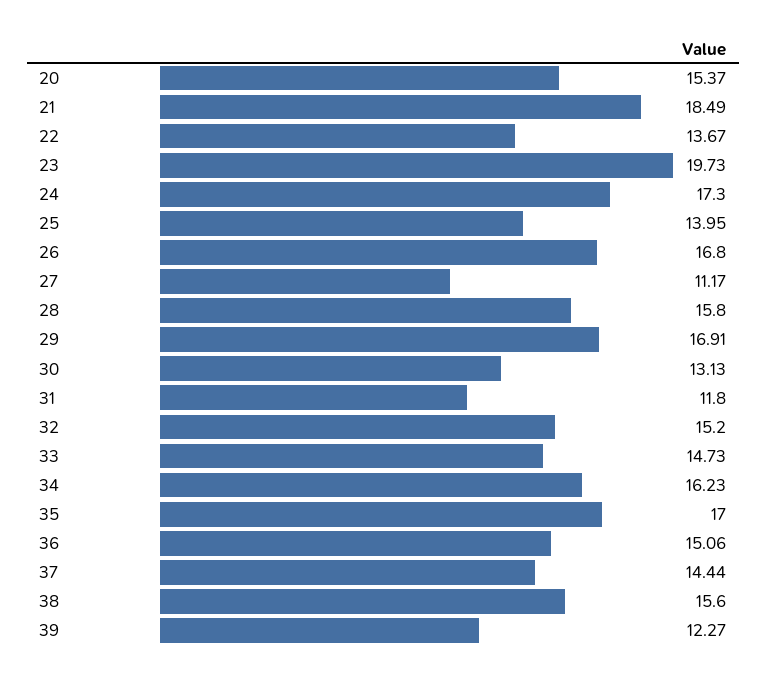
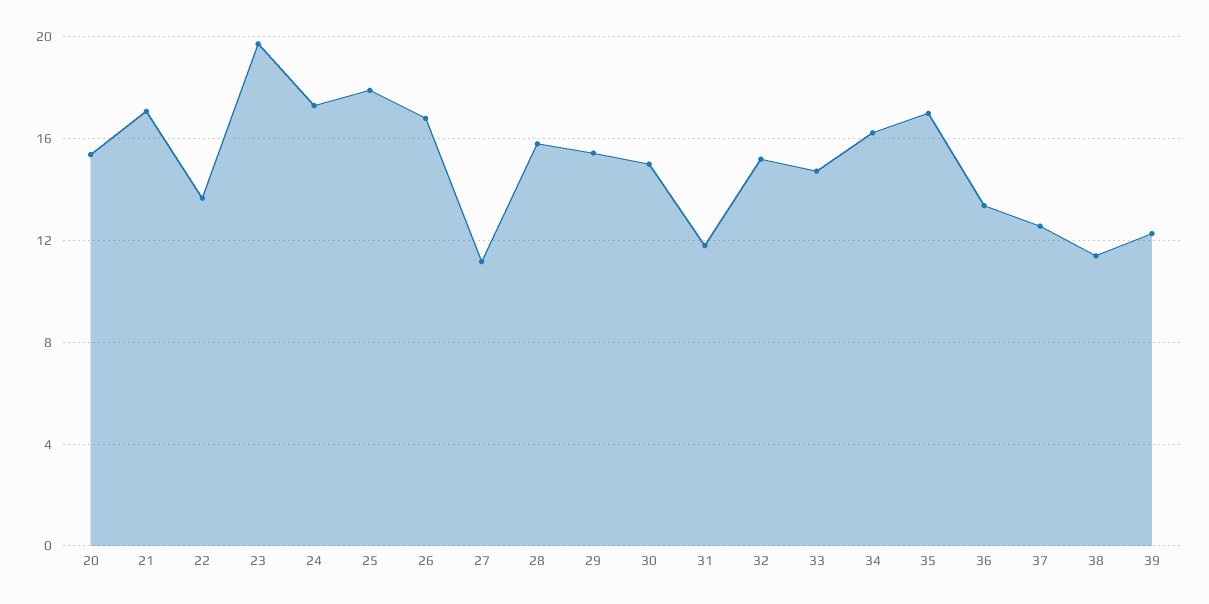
21: 18.49 -> 17
25: 13.95 -> 18
29: 16.91 -> 15.5
30: 13.13 -> 15
36: 15.06 -> 13.5
37: 14.44 -> 12.5
38: 15.6 -> 11.5

